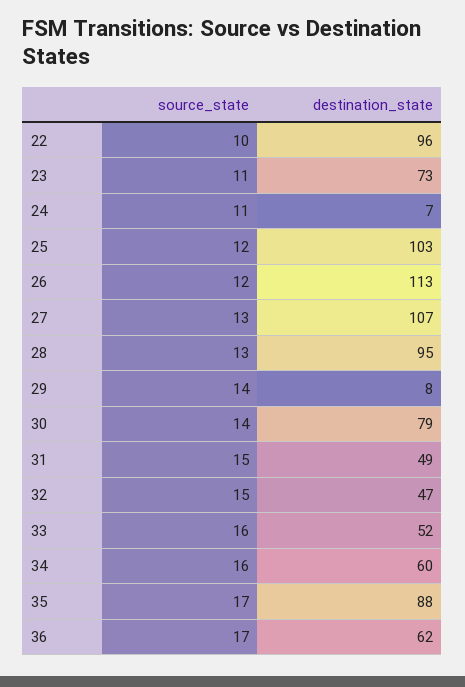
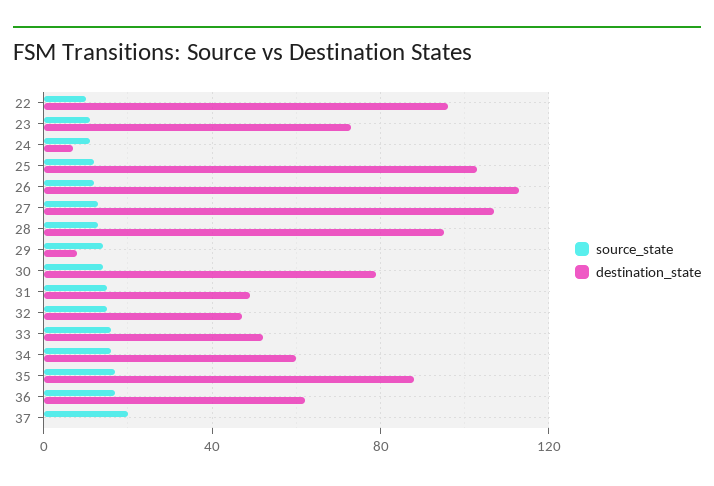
source_state, 37: none -> 20
destination_state, 37: none -> 0

